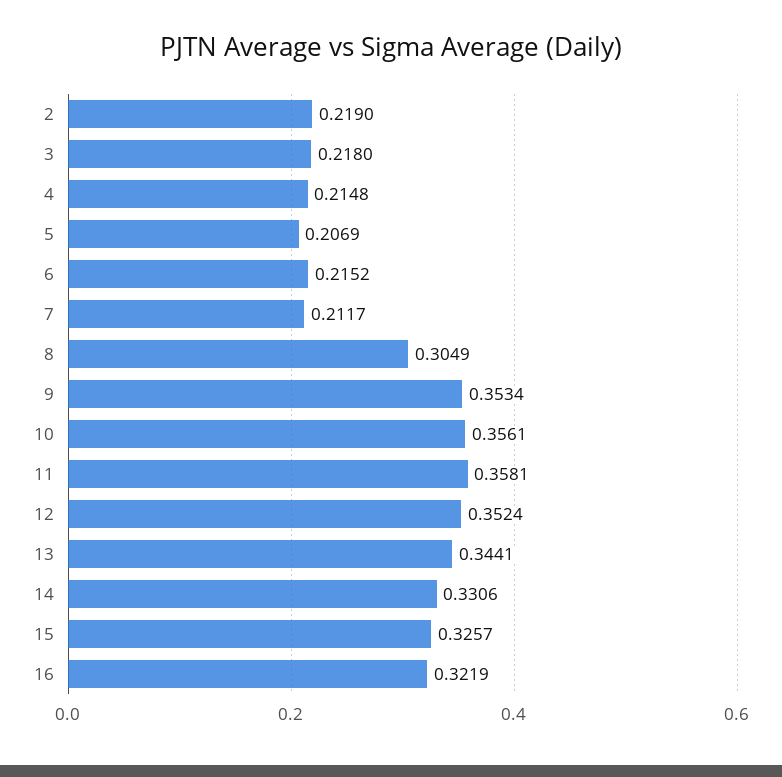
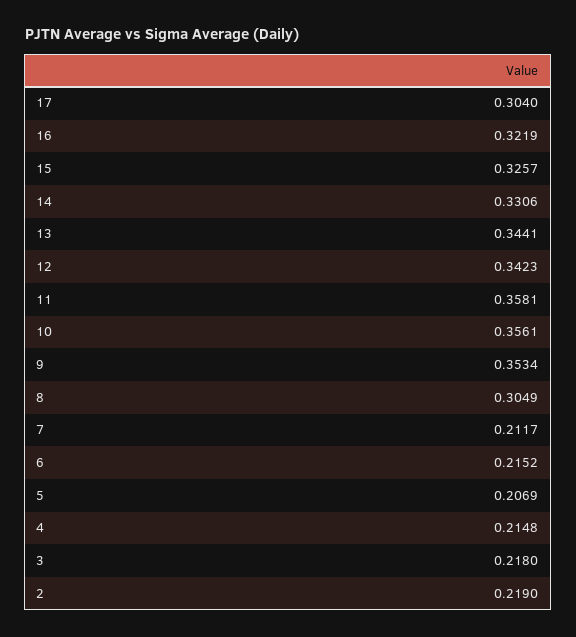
12: 0.3524 -> 0.3423
17: none -> 0.304

